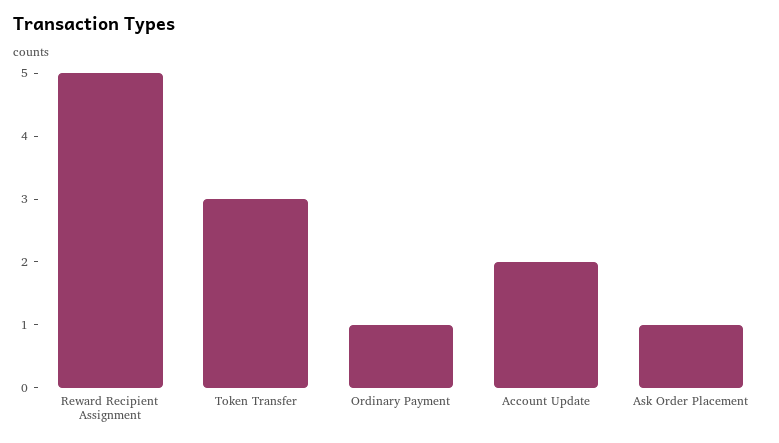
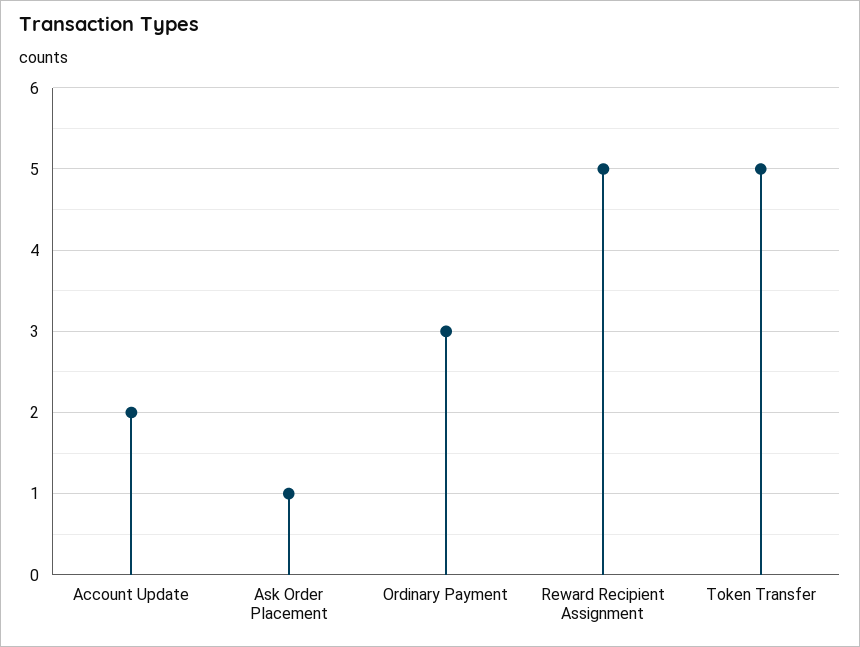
Token Transfer: 3 -> 5
Ordinary Payment: 1 -> 3

